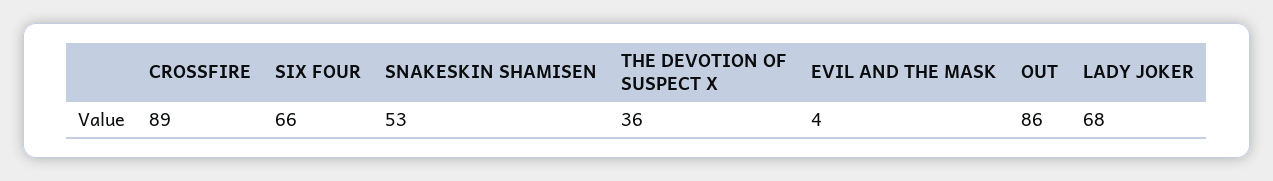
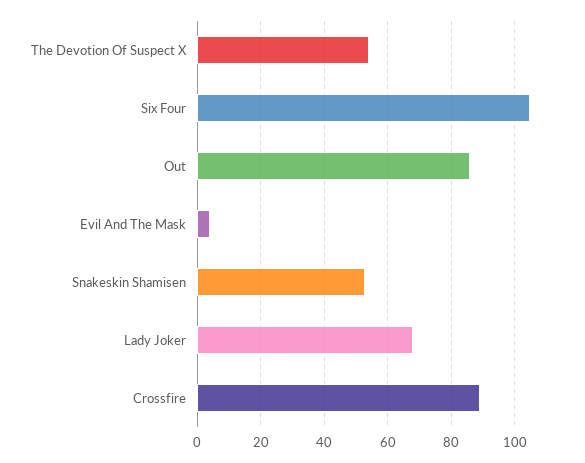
SIX FOUR: 66 -> 105
THE DEVOTION OF SUSPECT X: 36 -> 55

